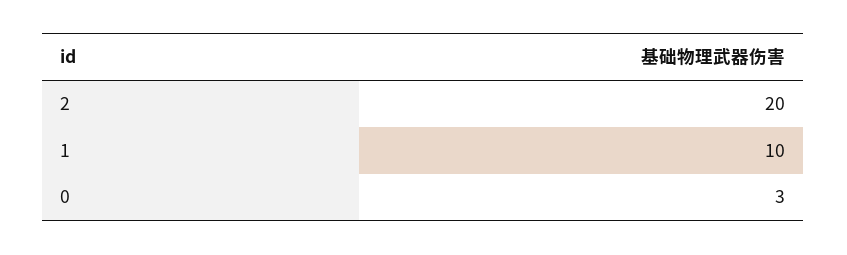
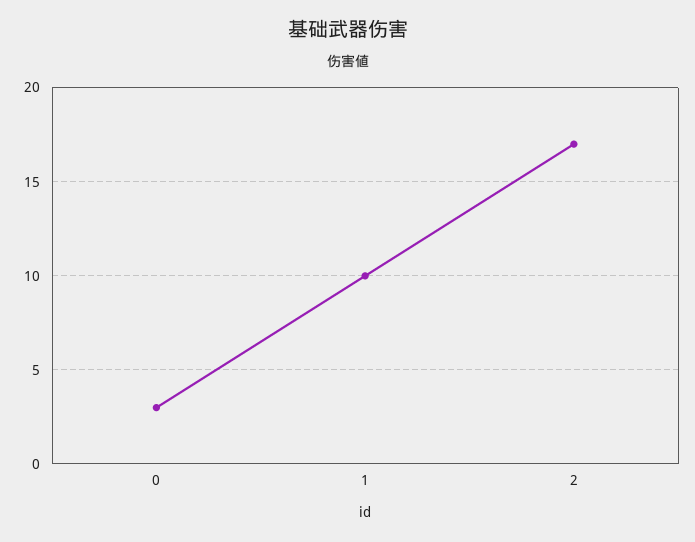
2: 20 -> 17

